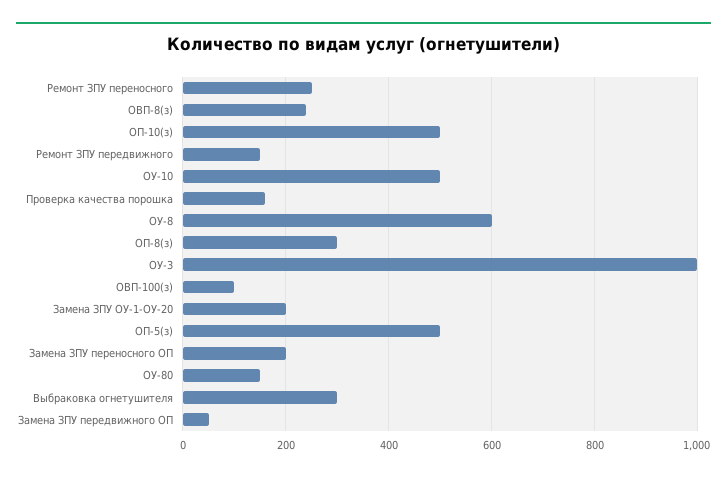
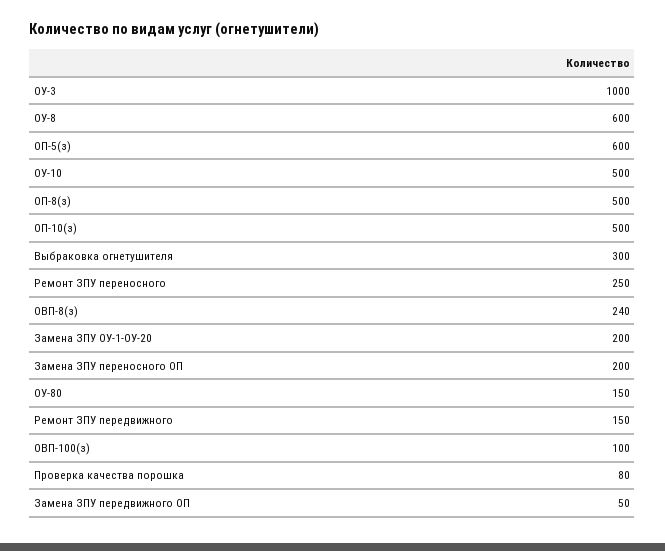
Проверка качества порошка: 160 -> 80
ОП-8(з): 300 -> 500
ОП-5(з): 500 -> 600

